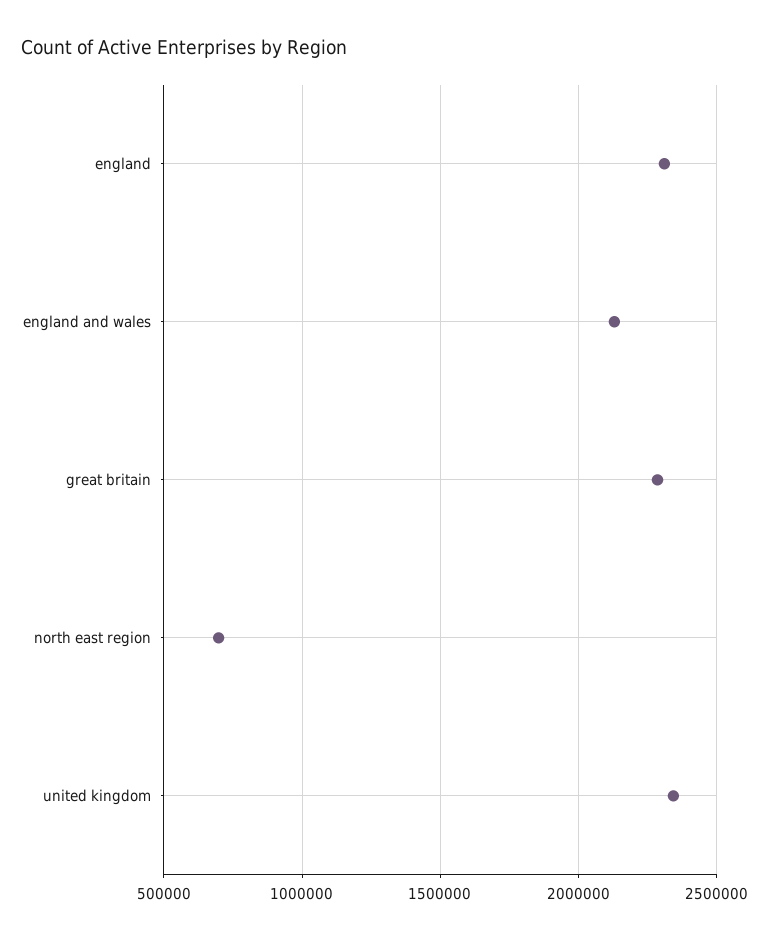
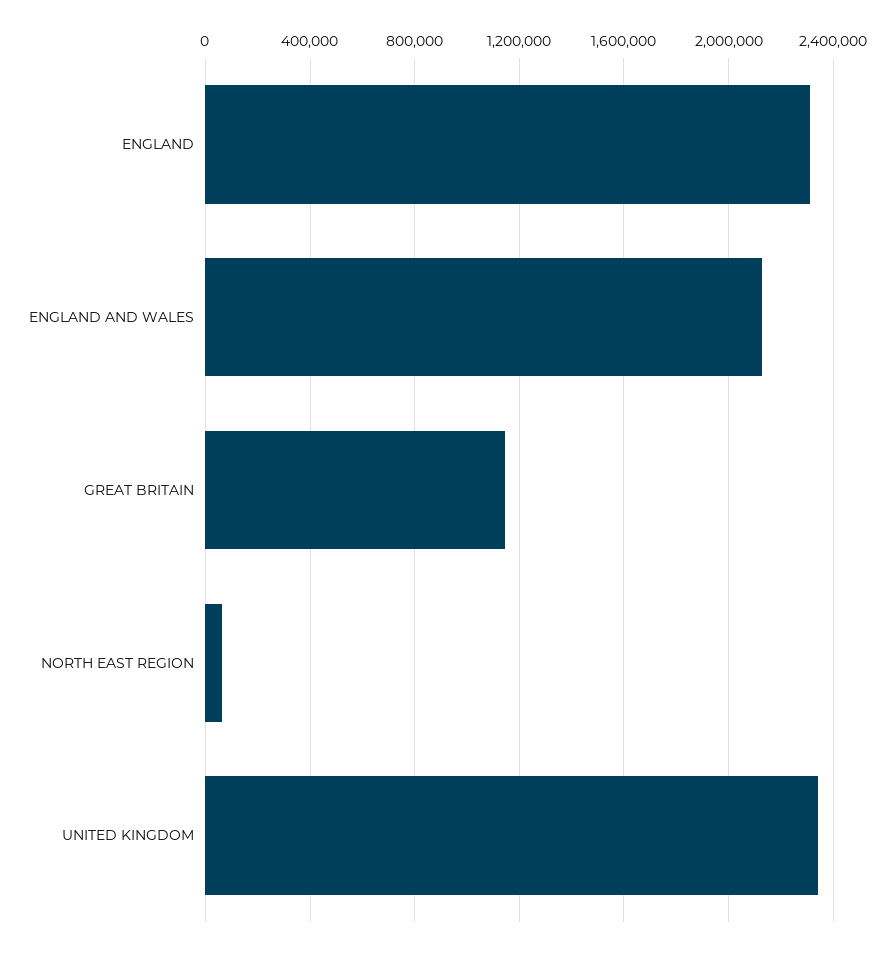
great britain: 2300000 -> 1150000
north east region: 700000 -> 50000

